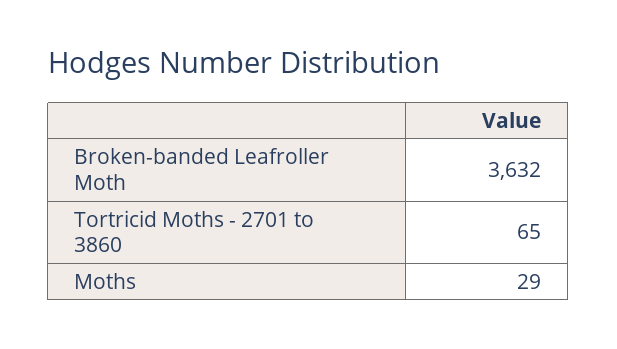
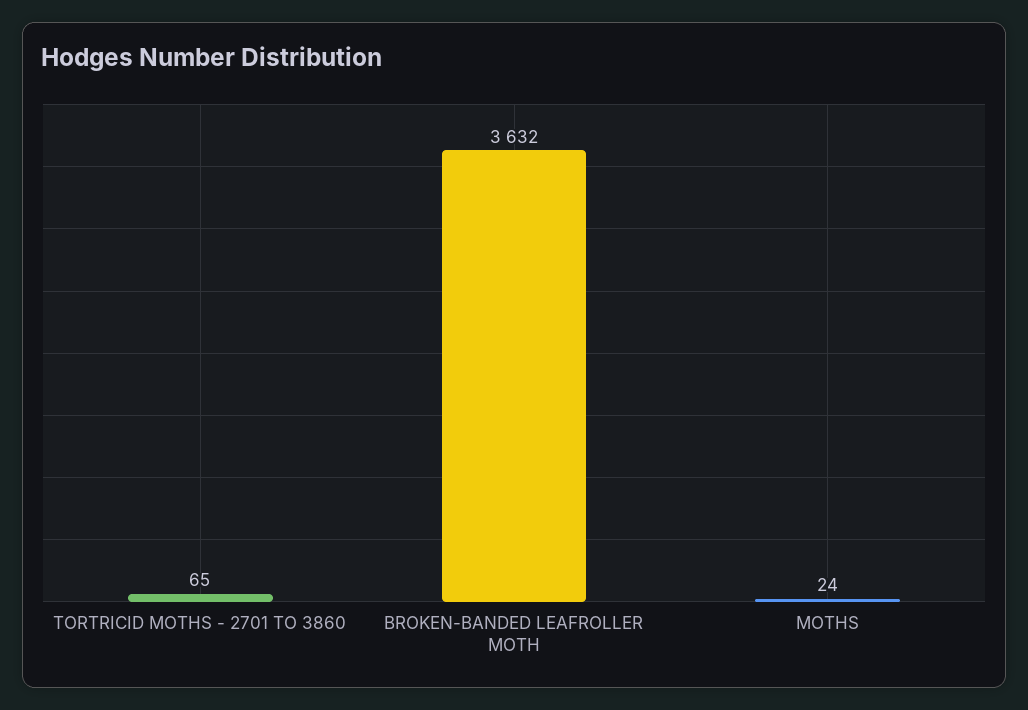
Moths: 29 -> 24

